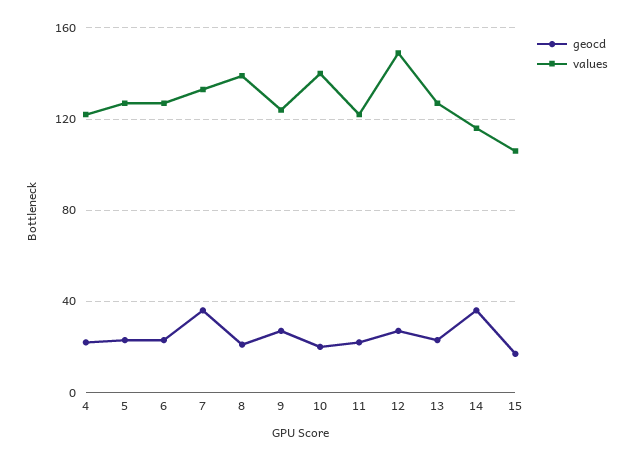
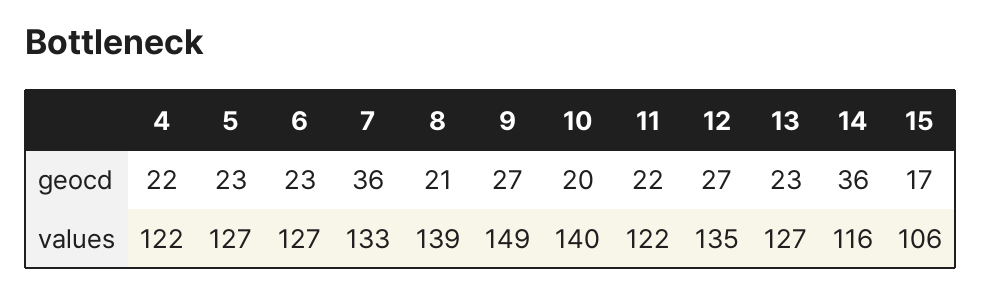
values, 9: 125 -> 149
values, 12: 150 -> 135

